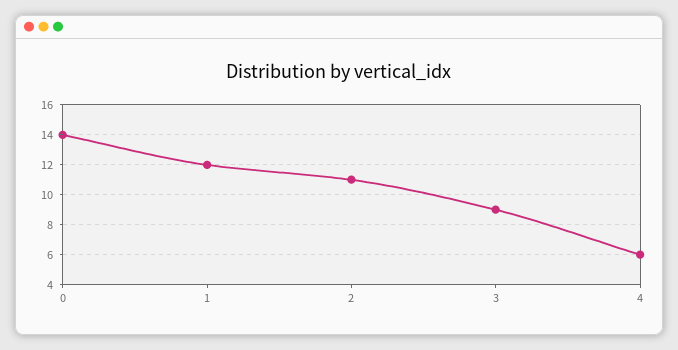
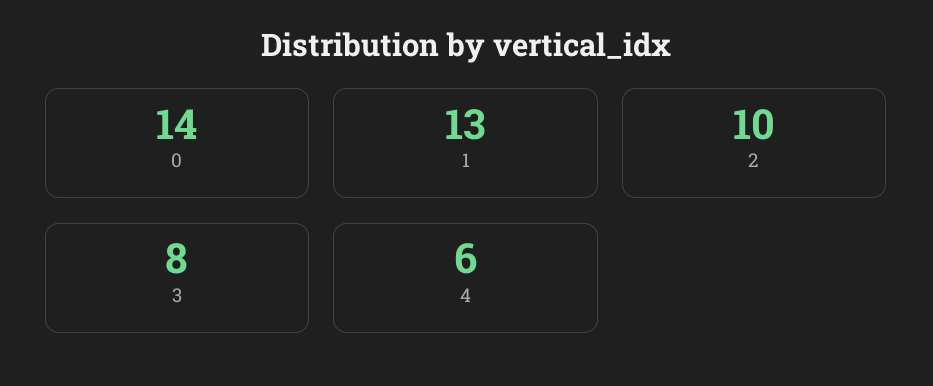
1: 12 -> 13
2: 11 -> 10
3: 9 -> 8

